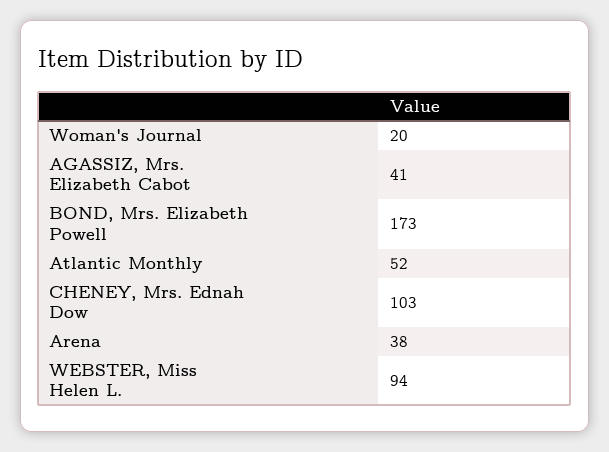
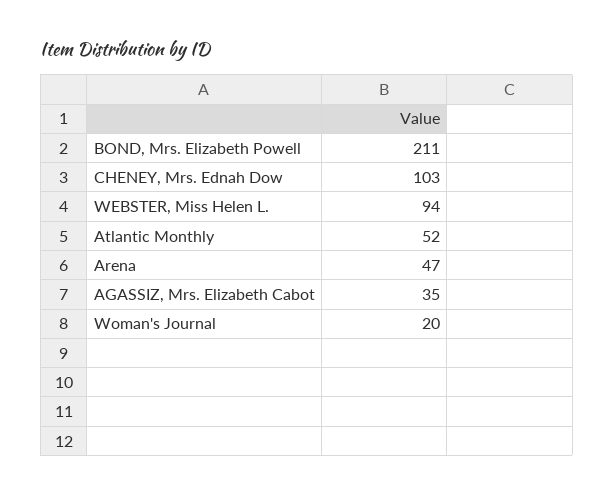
AGASSIZ, Mrs. Elizabeth Cabot: 41 -> 35
BOND, Mrs. Elizabeth Powell: 173 -> 211
Arena: 38 -> 47

